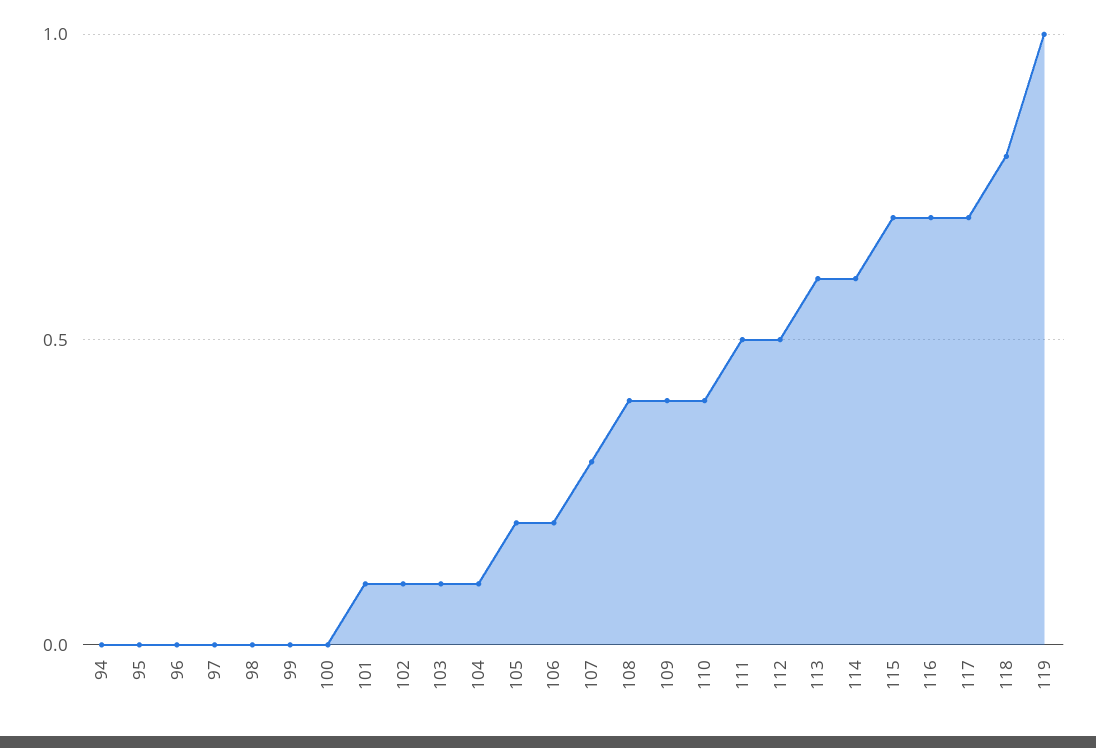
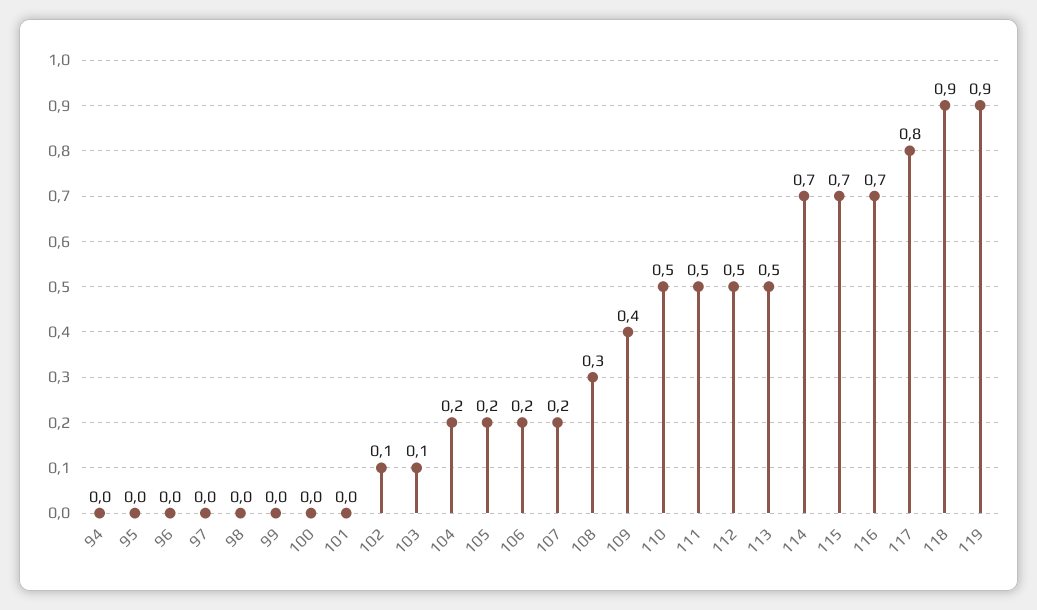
101: 0.1 -> 0
104: 0.1 -> 0.2
107: 0.3 -> 0.2
108: 0.4 -> 0.3
110: 0.4 -> 0.5
113: 0.6 -> 0.5
114: 0.6 -> 0.7
117: 0.7 -> 0.8
118: 0.8 -> 0.9
119: 1 -> 0.9

